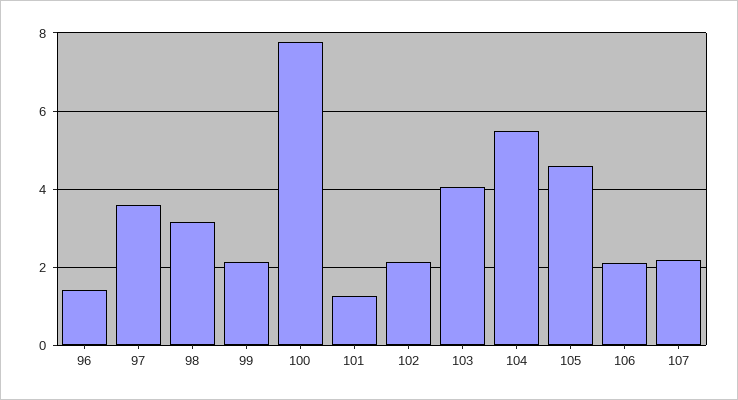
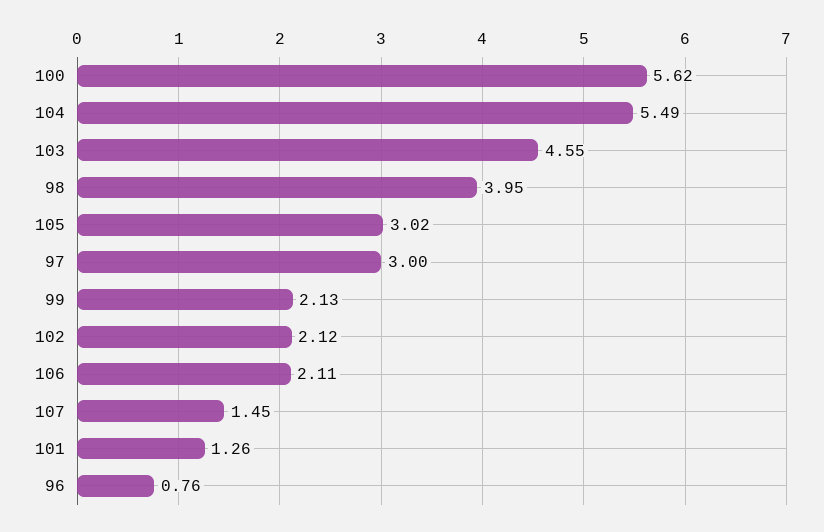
96: 1.4 -> 0.76
97: 3.6 -> 3
98: 3.2 -> 3.95
100: 7.8 -> 5.62
103: 4 -> 4.55
105: 4.6 -> 3.02
107: 2.2 -> 1.45

